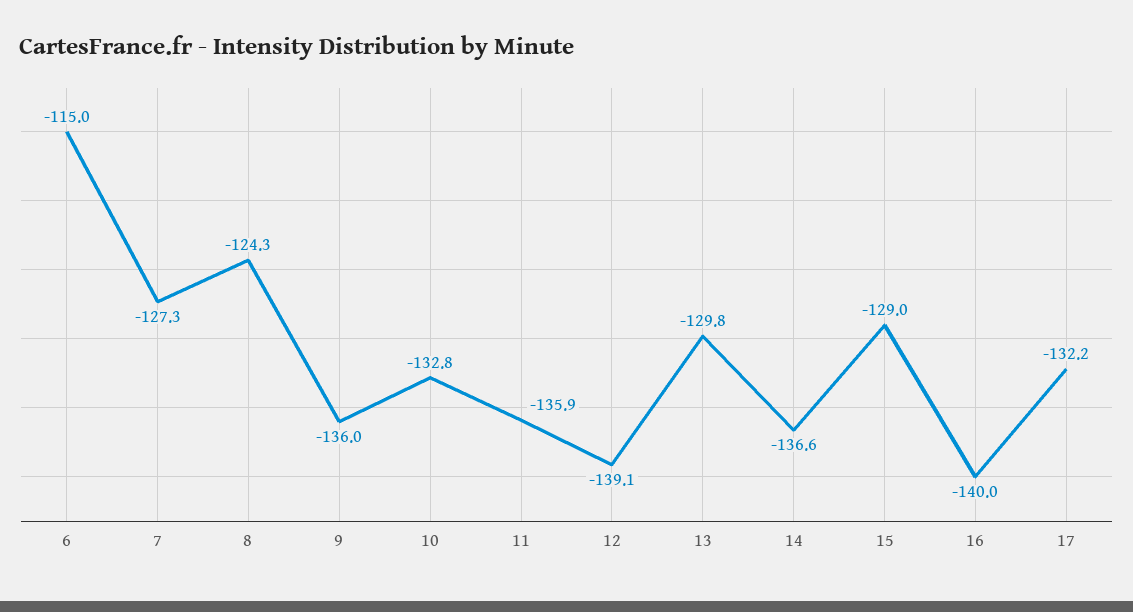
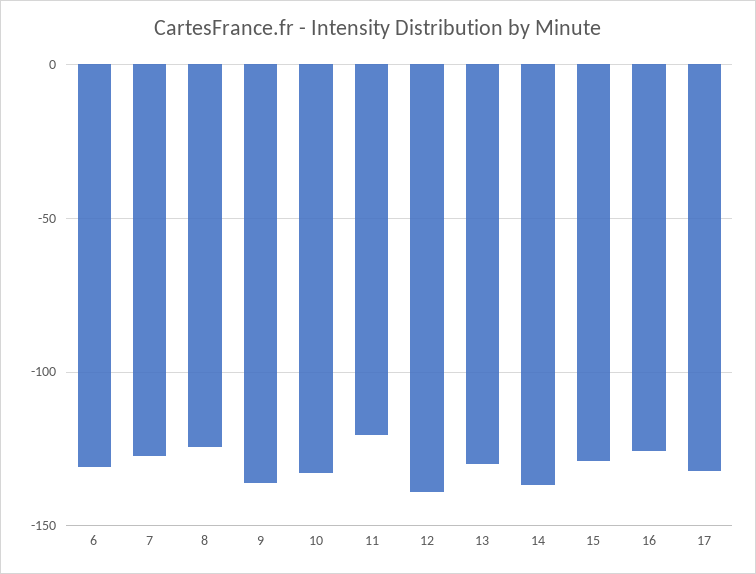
6: -115 -> -130
11: -135.9 -> -120
16: -140 -> -125

